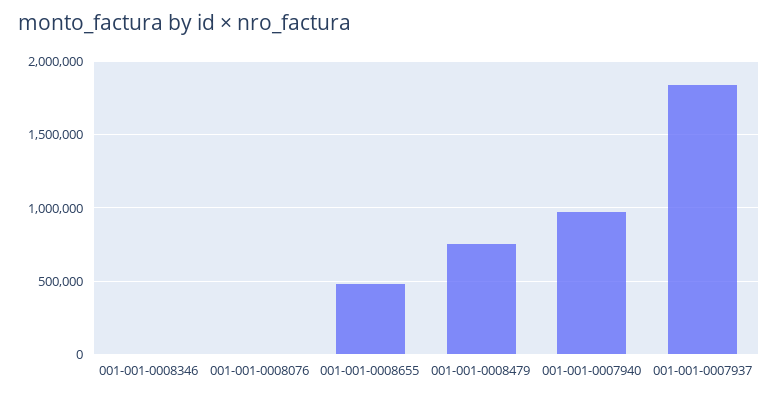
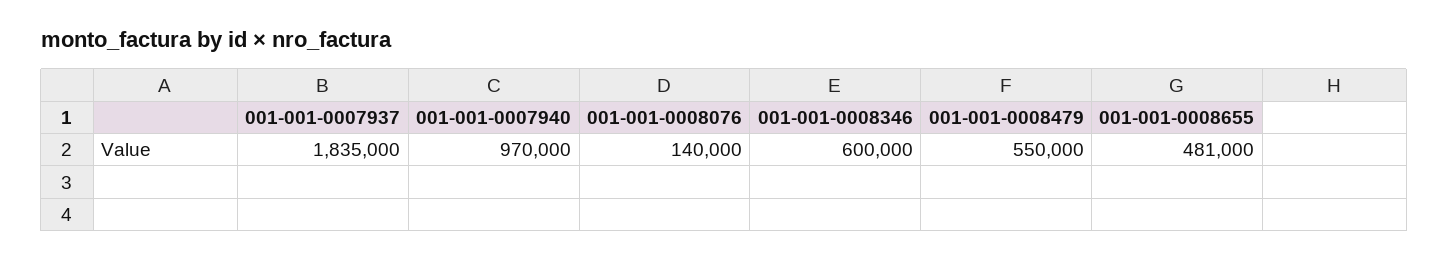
001-001-0008346: 0 -> 600000
001-001-0008076: 0 -> 140000
001-001-0008479: 750000 -> 550000

